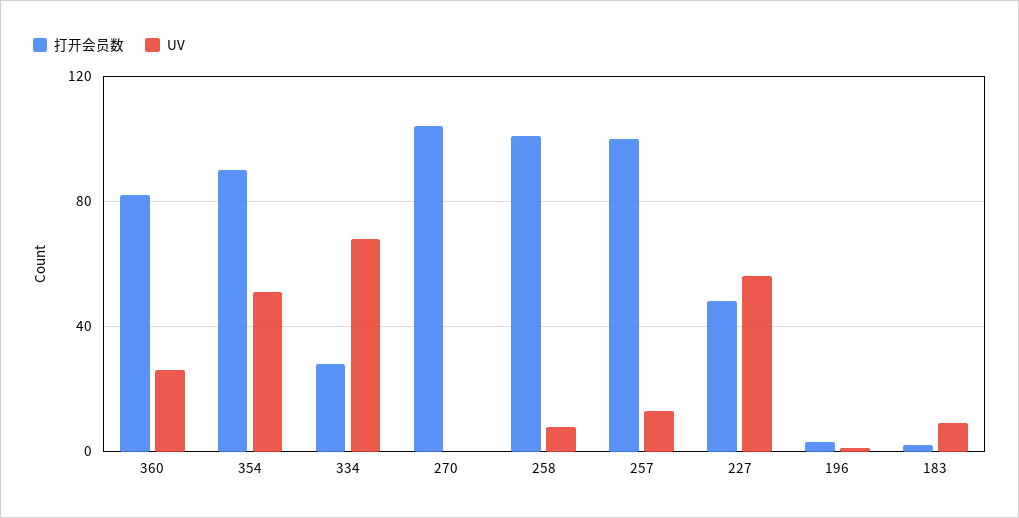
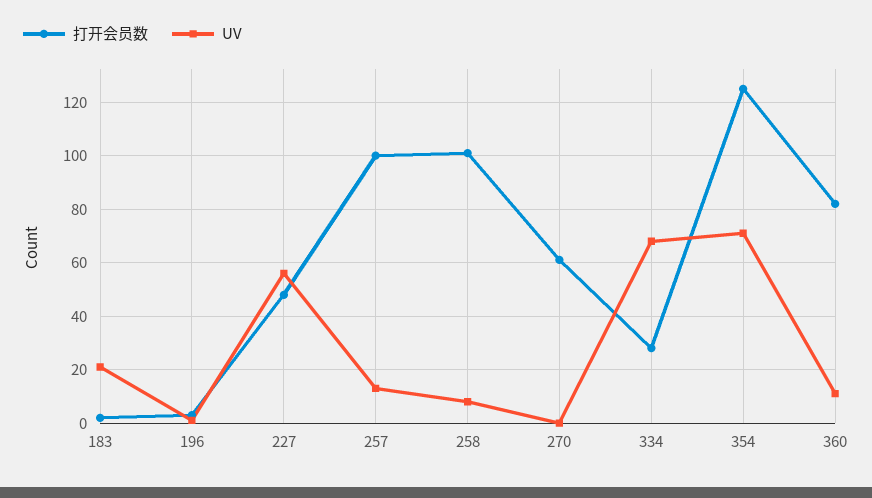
UV, 360: 25 -> 10
打开会员数, 354: 90 -> 125
UV, 354: 50 -> 70
打开会员数, 270: 105 -> 60
UV, 183: 10 -> 20

